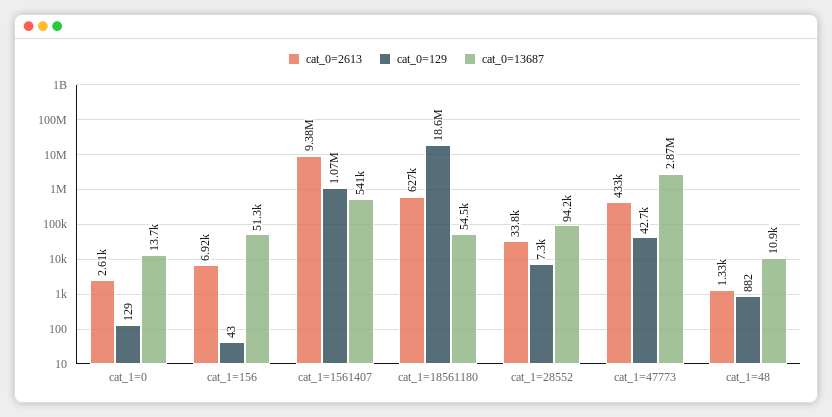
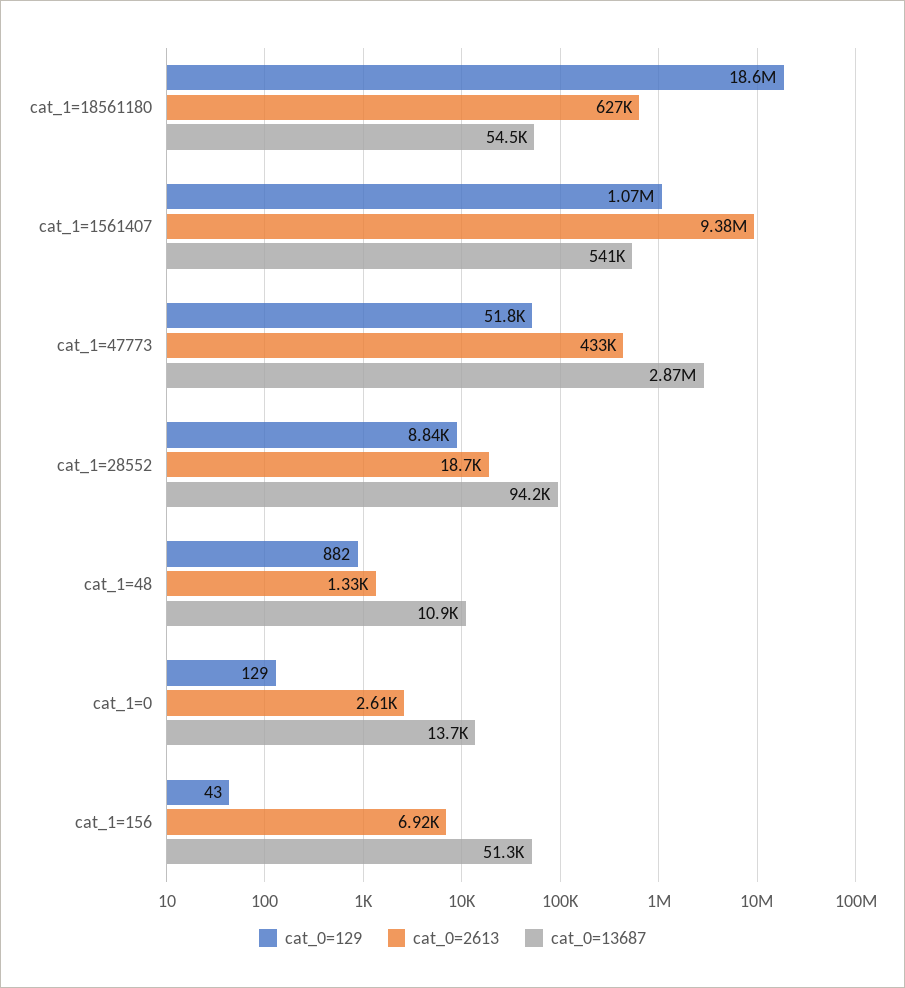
cat_0=2613, cat_1=28552: 33800 -> 18700
cat_0=129, cat_1=28552: 7300 -> 8840
cat_0=129, cat_1=47773: 42700 -> 51800

